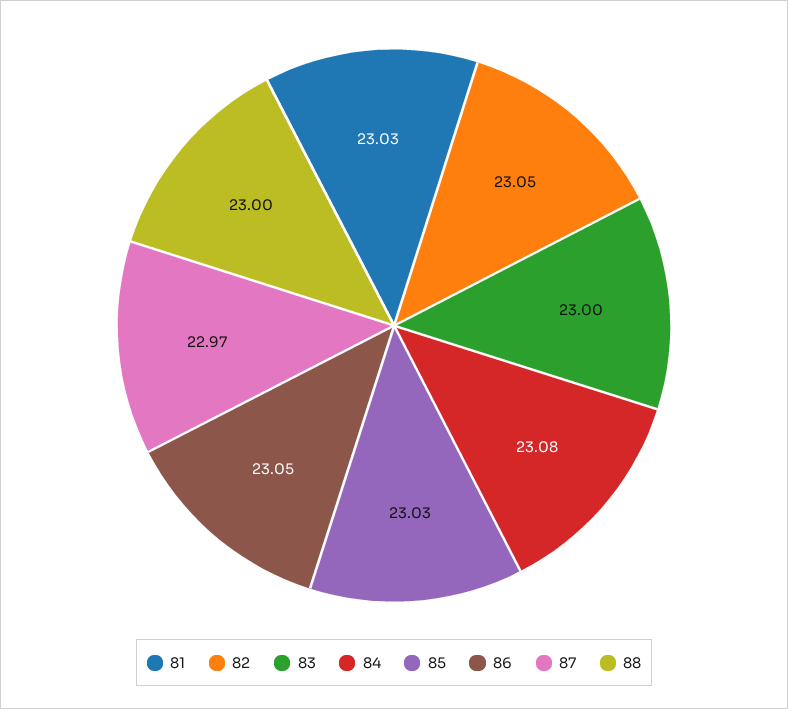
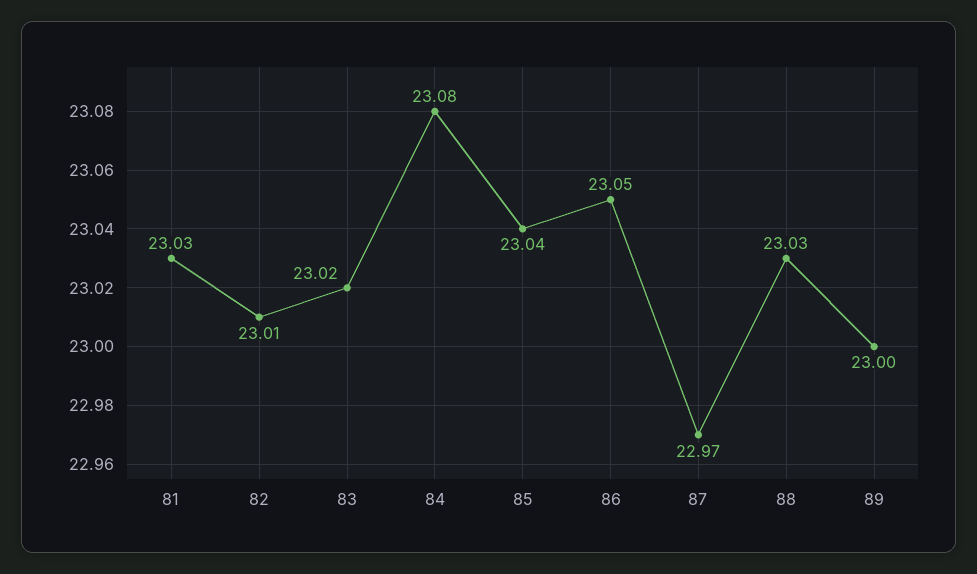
82: 23.05 -> 23.01
83: 23 -> 23.02
85: 23.03 -> 23.04
88: 23 -> 23.03
89: none -> 23

